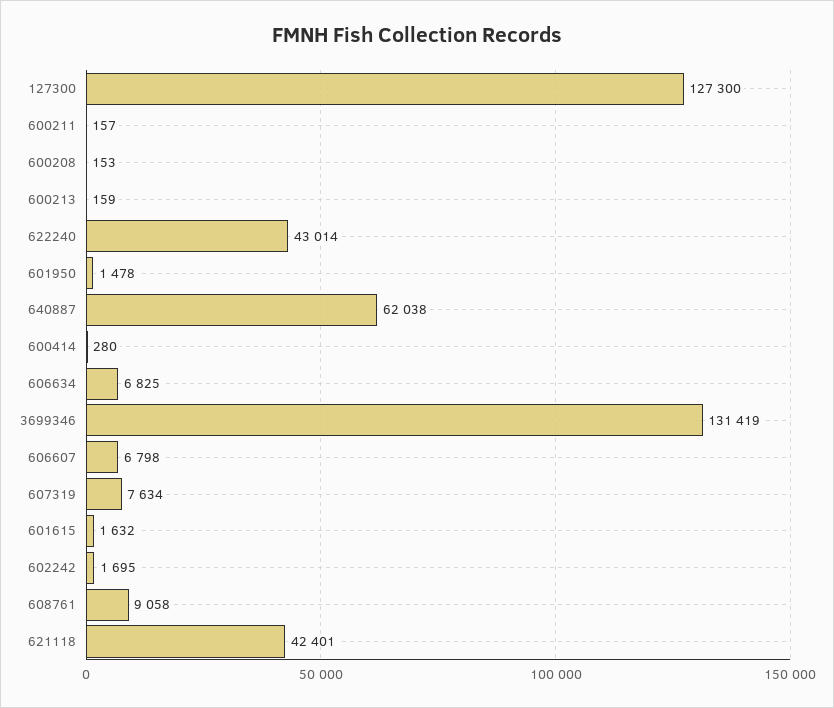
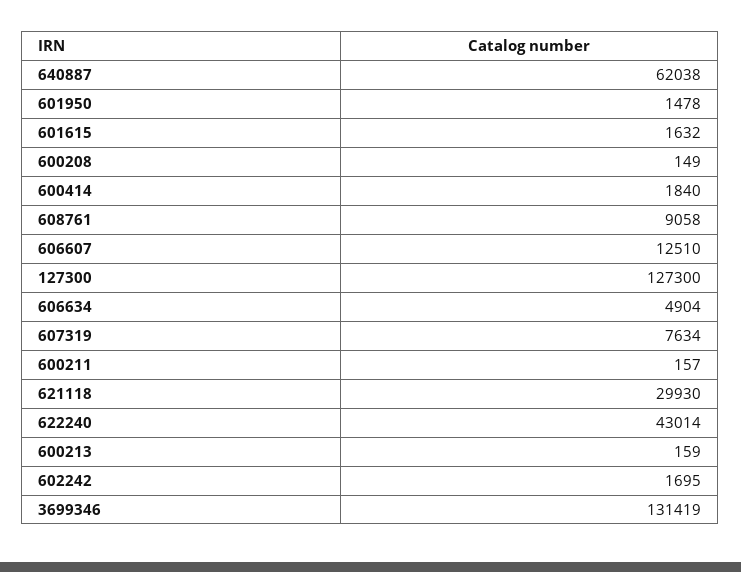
600208: 153 -> 149
600414: 280 -> 1840
606634: 6825 -> 4904
606607: 6798 -> 12510
621118: 42401 -> 29930

